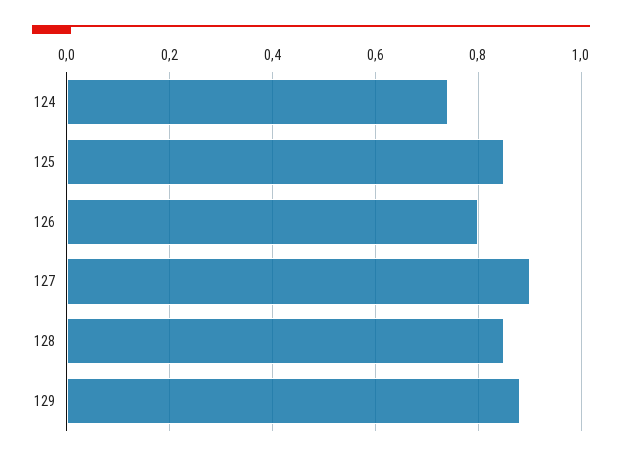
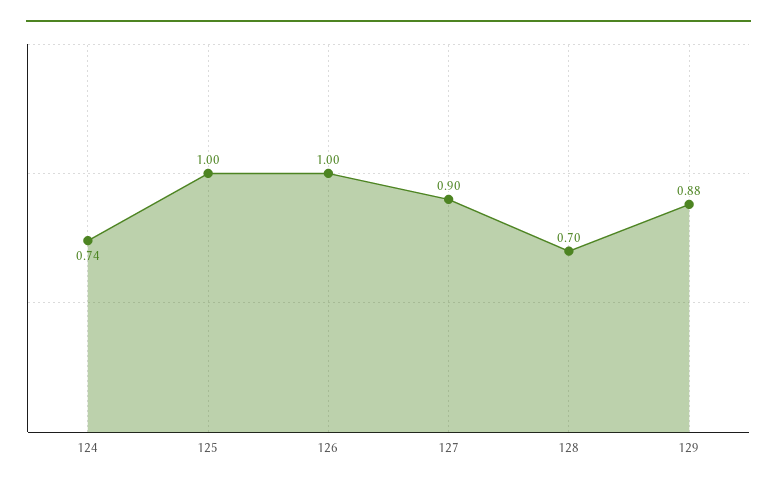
125: 0.85 -> 1
126: 0.8 -> 1
128: 0.85 -> 0.7

